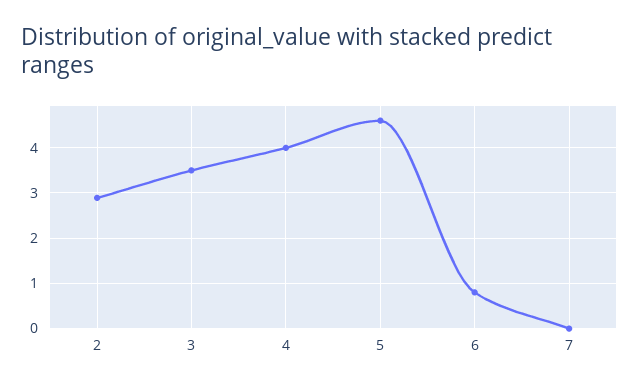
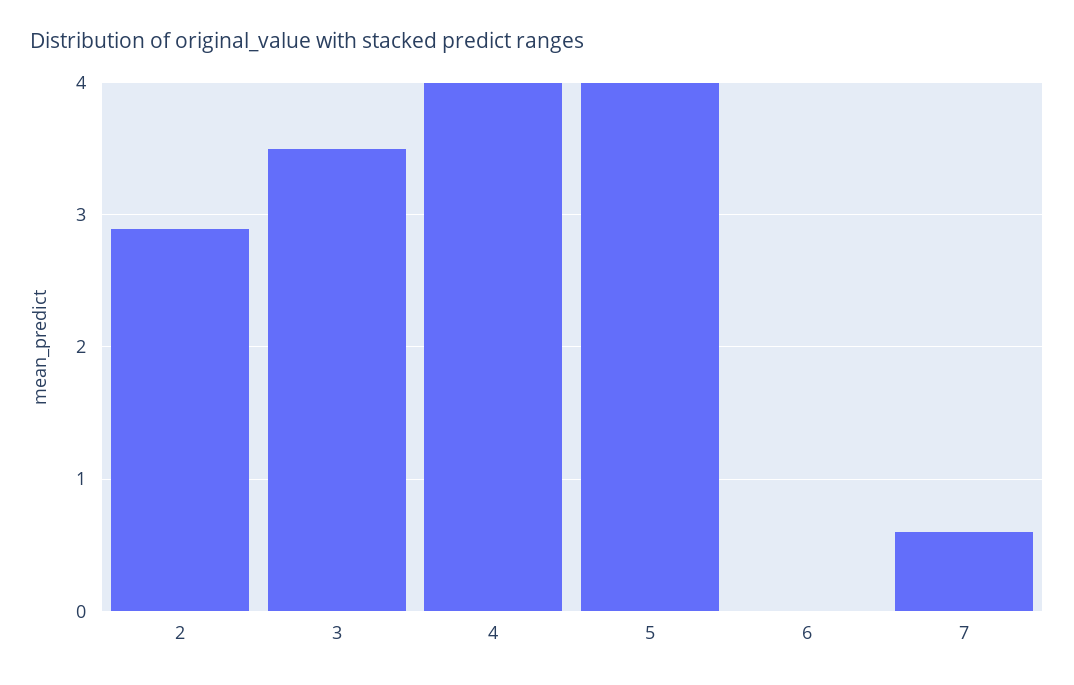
5: 4.6 -> 4
6: 0.8 -> 0
7: 0 -> 0.6

